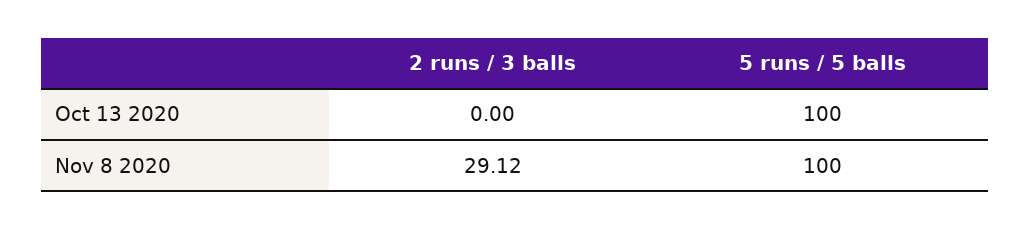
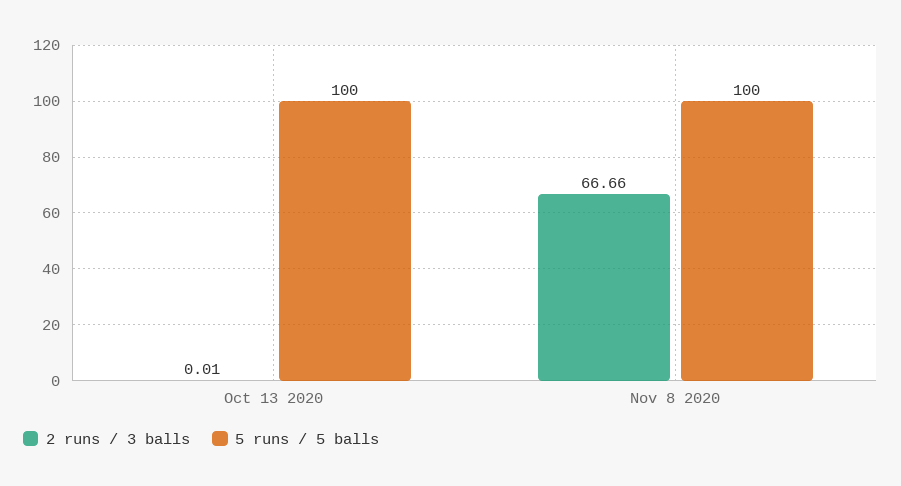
2 runs / 3 balls, Oct 13 2020: 0 -> 0.01
2 runs / 3 balls, Nov 8 2020: 29.12 -> 66.66

